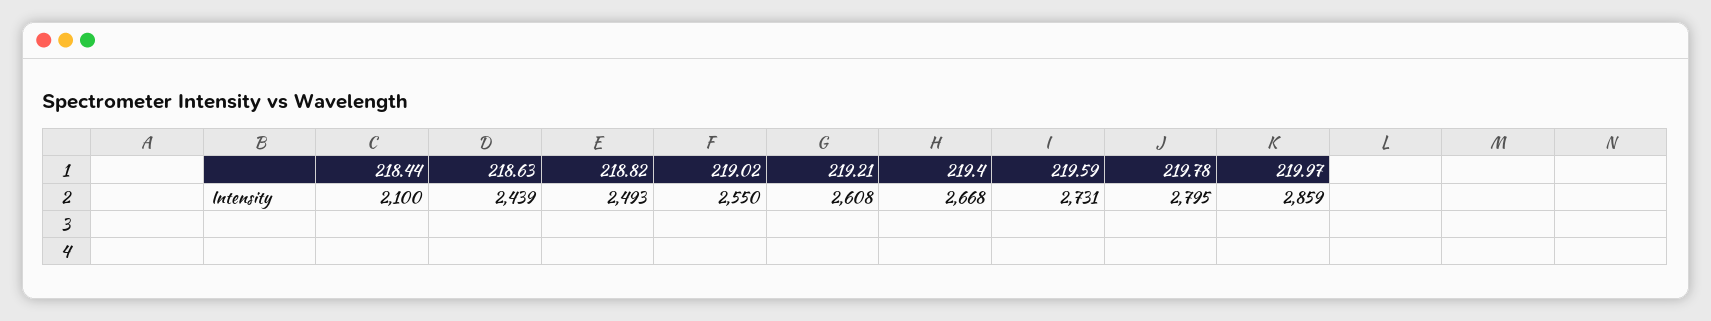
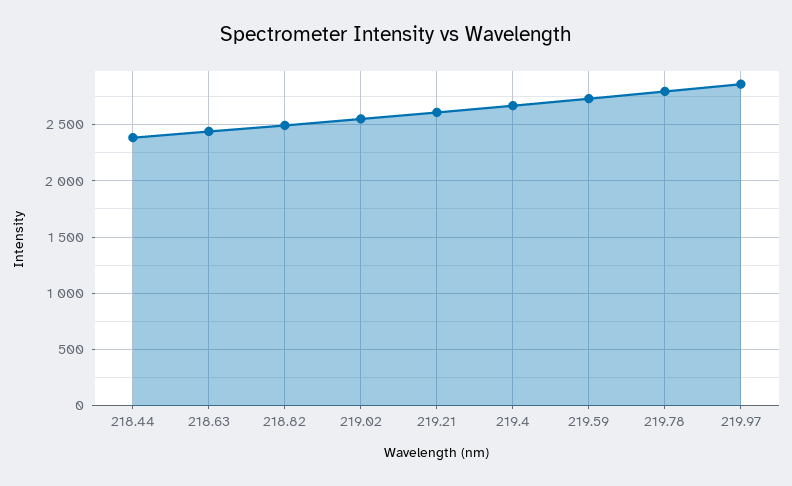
218.44: 2100 -> 2400

